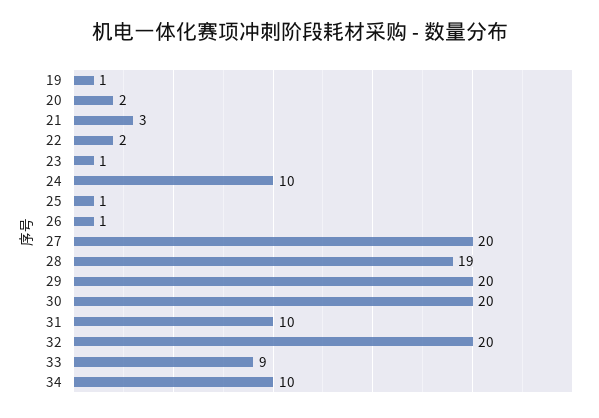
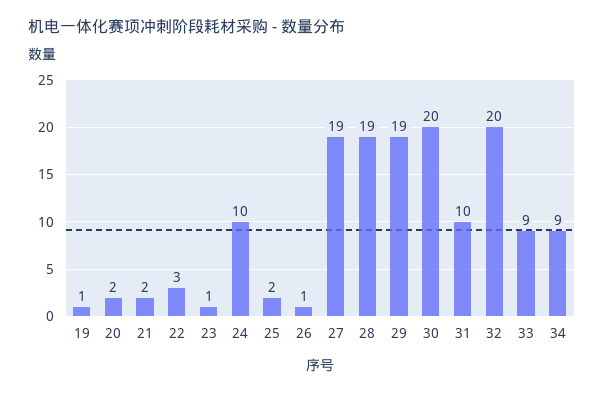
21: 3 -> 2
22: 2 -> 3
25: 1 -> 2
27: 20 -> 19
29: 20 -> 19
34: 10 -> 9

